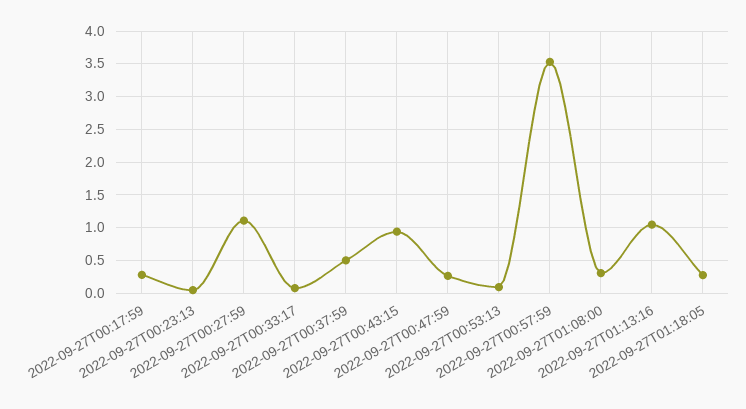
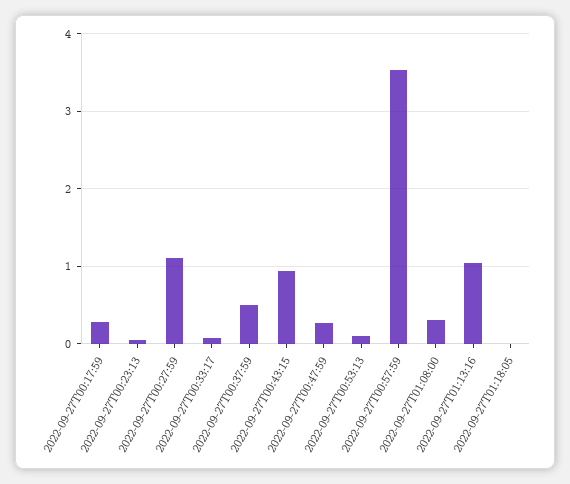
2022-09-27T01:18:05: 0.3 -> 0

